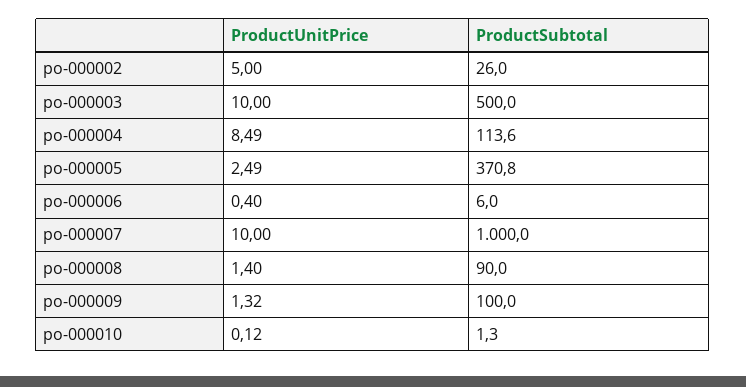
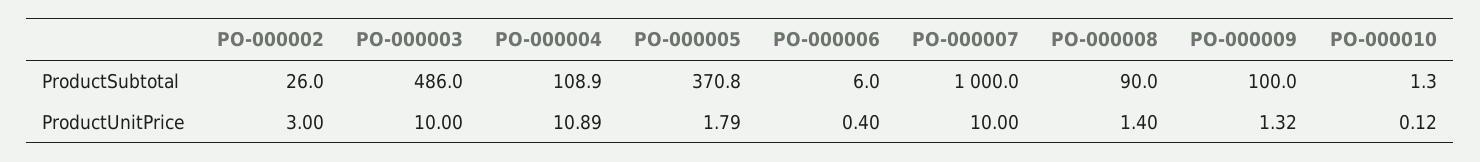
ProductUnitPrice, po-000002: 5 -> 3
ProductSubtotal, po-000003: 500 -> 486
ProductUnitPrice, po-000004: 8.49 -> 10.89
ProductSubtotal, po-000004: 113.6 -> 108.9
ProductUnitPrice, po-000005: 2.49 -> 1.79

